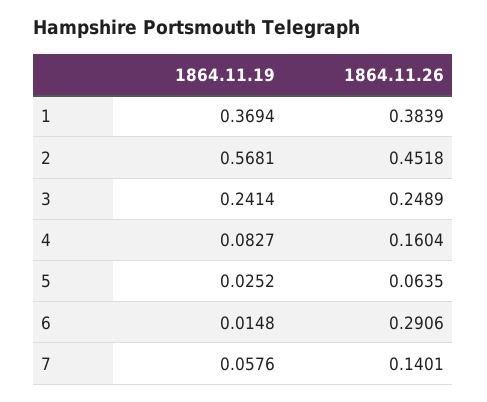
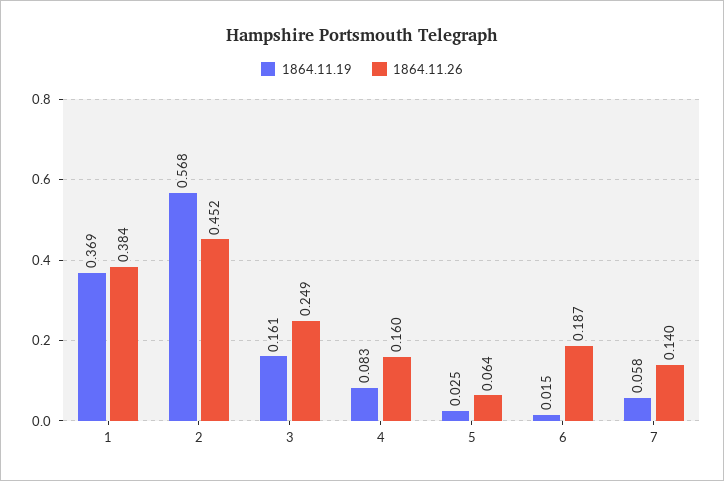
1864.11.19, 3: 0.2414 -> 0.161
1864.11.26, 6: 0.2906 -> 0.187

